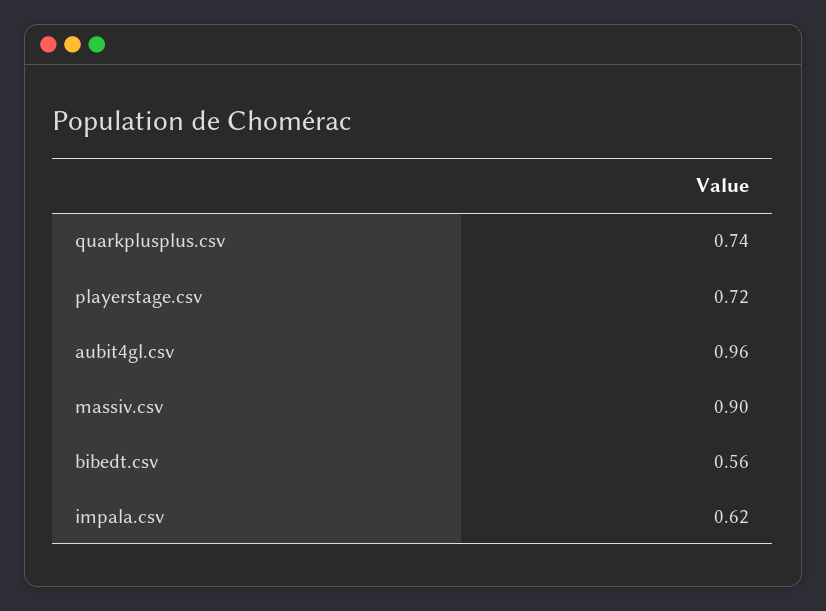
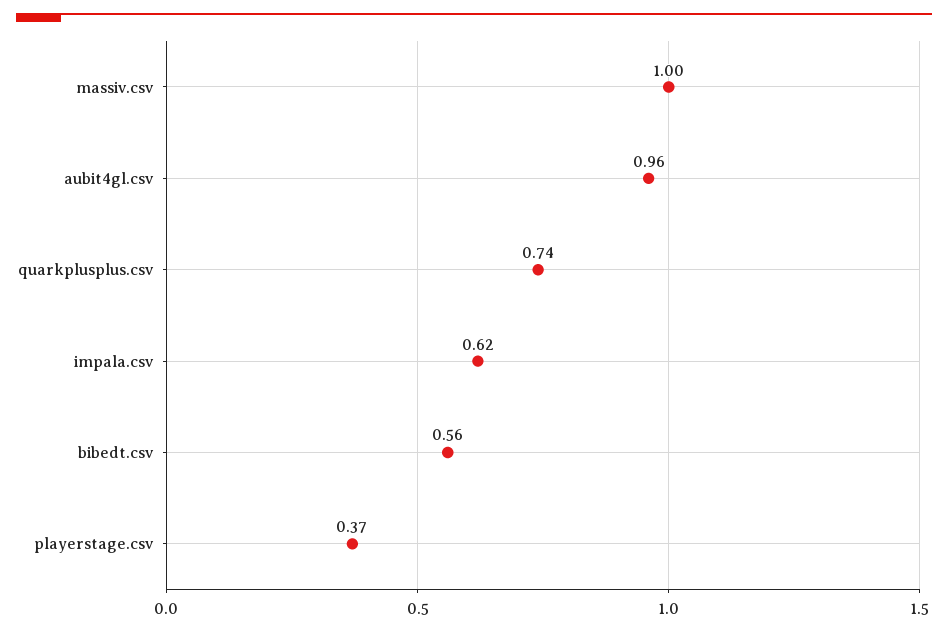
playerstage.csv: 0.72 -> 0.37
massiv.csv: 0.9 -> 1

